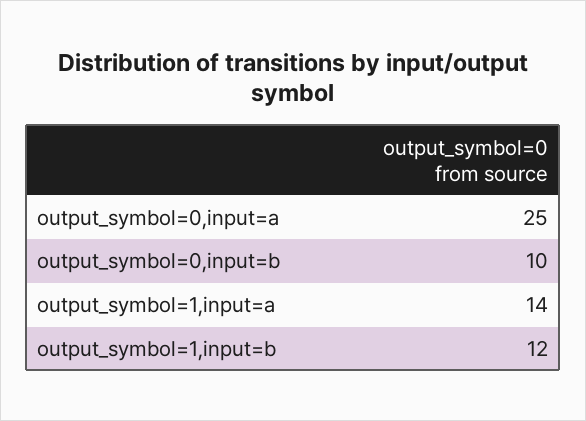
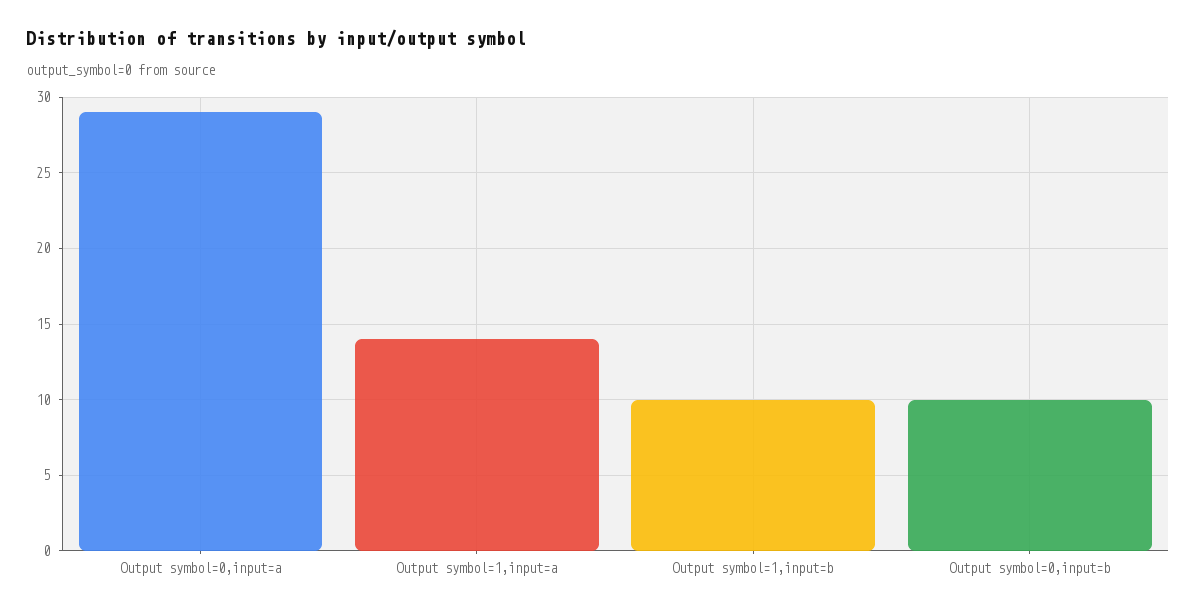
output_symbol=0,input=a: 25 -> 29
output_symbol=1,input=b: 12 -> 10

